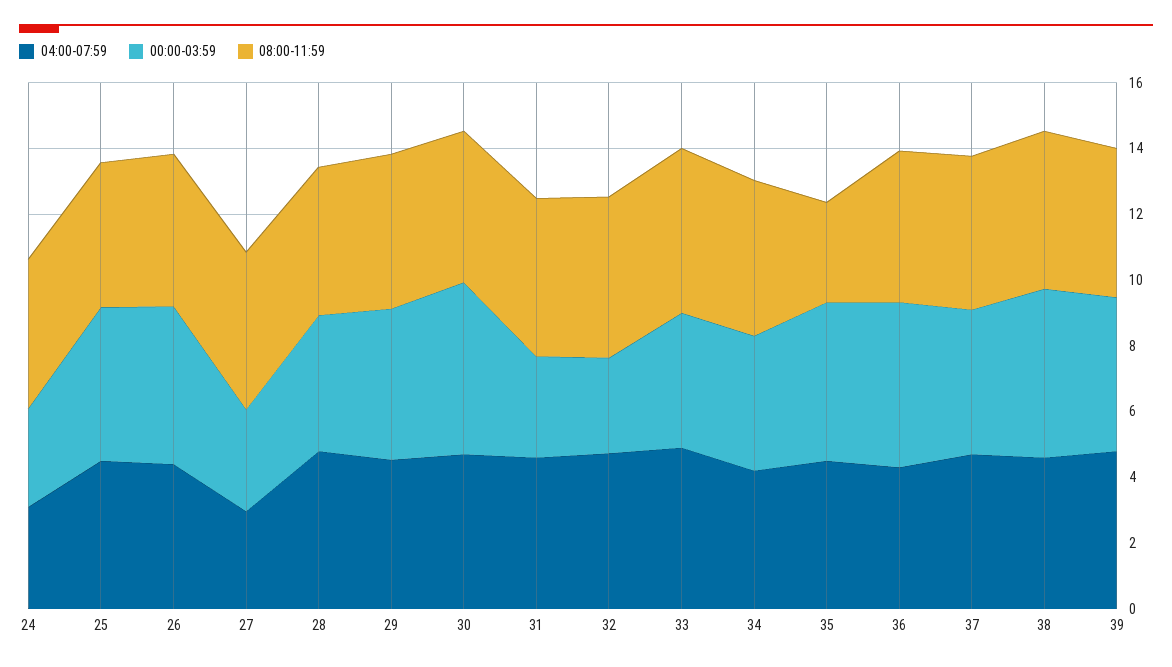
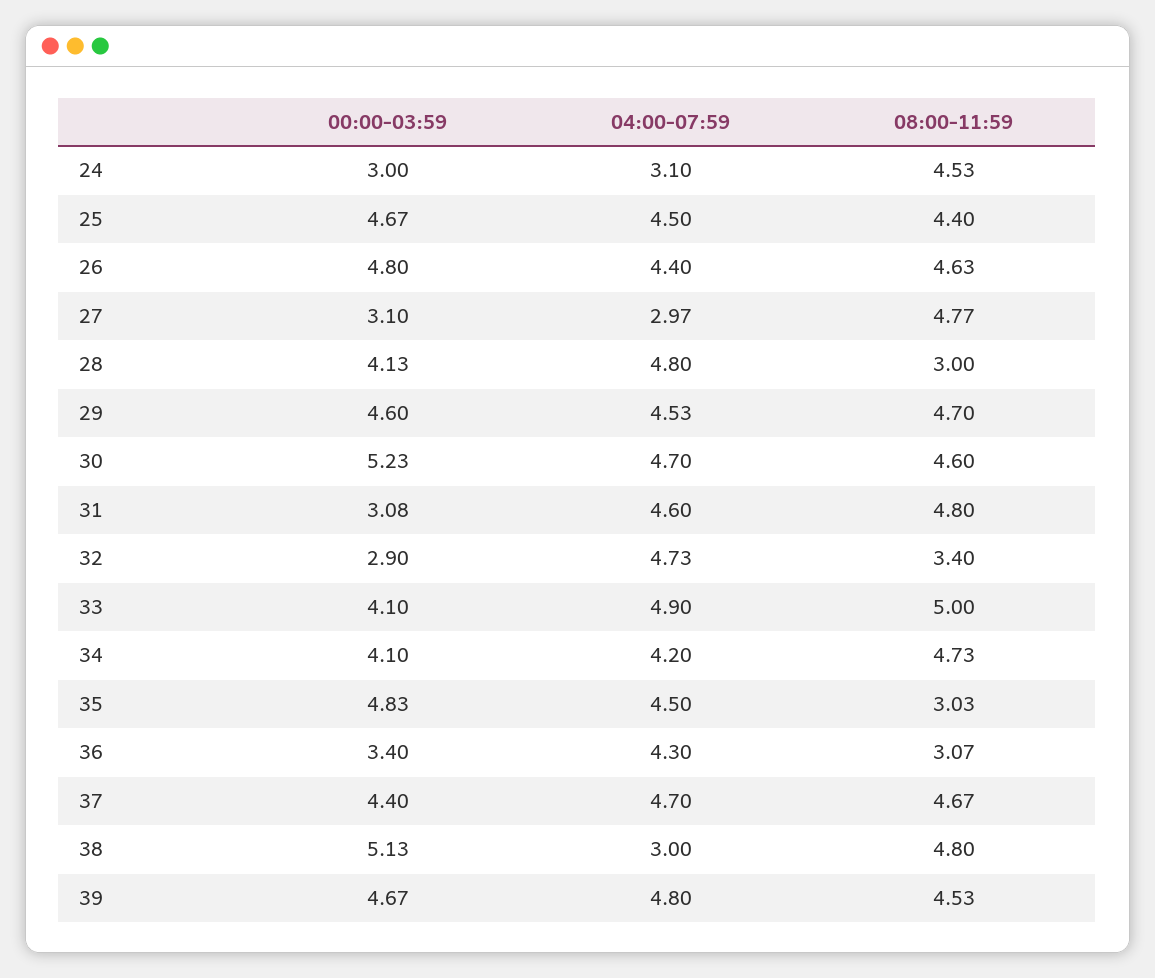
08:00-11:59, 28: 4.5 -> 3
08:00-11:59, 32: 5 -> 3.4
00:00-03:59, 36: 5 -> 3.4
08:00-11:59, 36: 4.5 -> 3.07
04:00-07:59, 38: 4.5 -> 3

